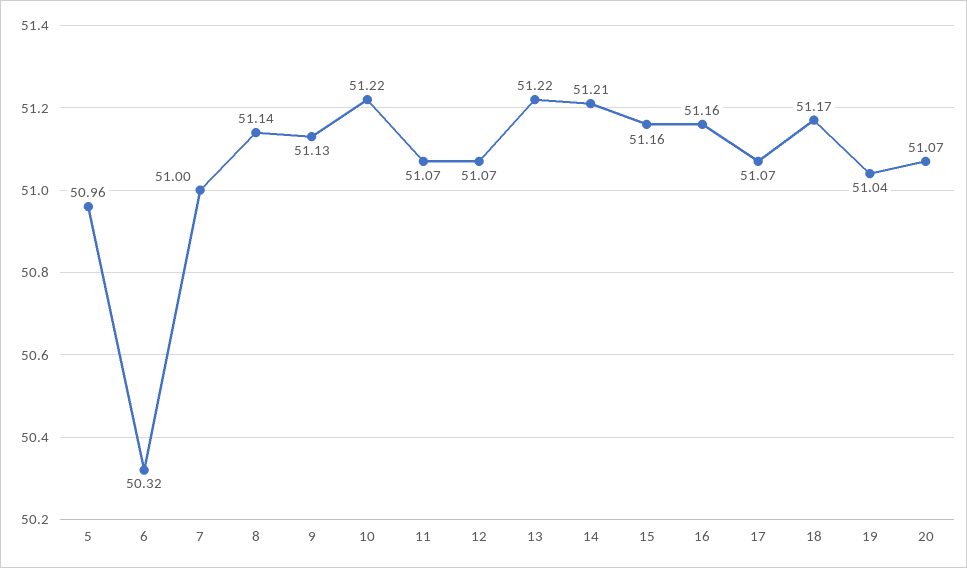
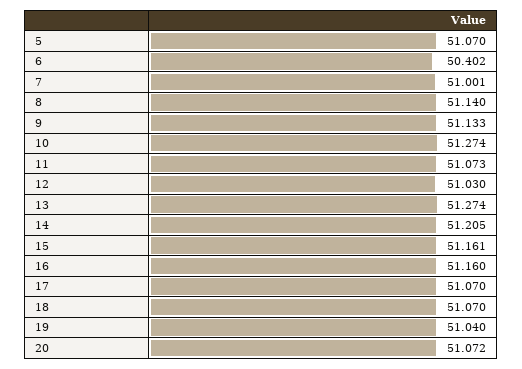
5: 50.96 -> 51.07
6: 50.32 -> 50.402
10: 51.22 -> 51.274
12: 51.07 -> 51.03
13: 51.22 -> 51.274
18: 51.17 -> 51.07

